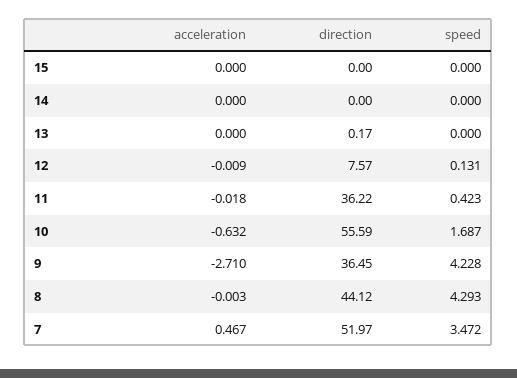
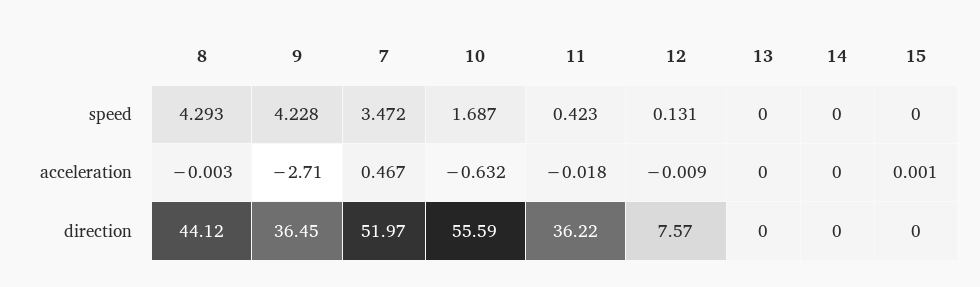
acceleration, 15: 0 -> 0.001
direction, 13: 0.17 -> 0

